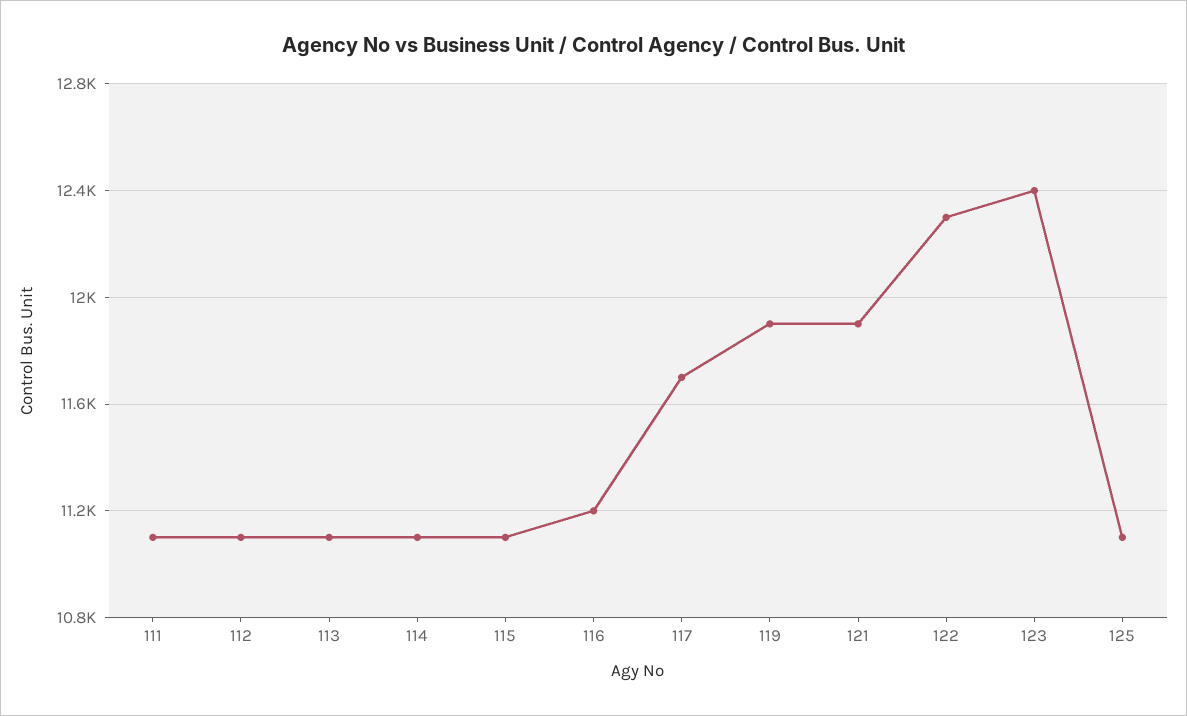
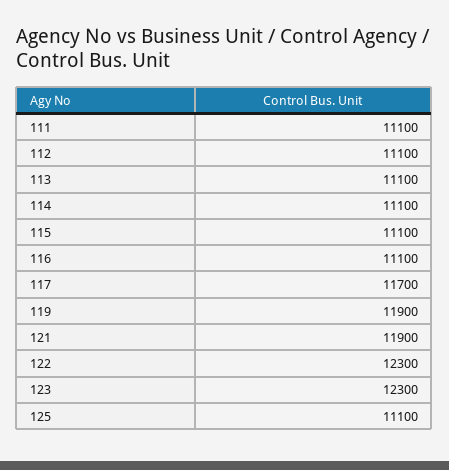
116: 11200 -> 11100
123: 12400 -> 12300

